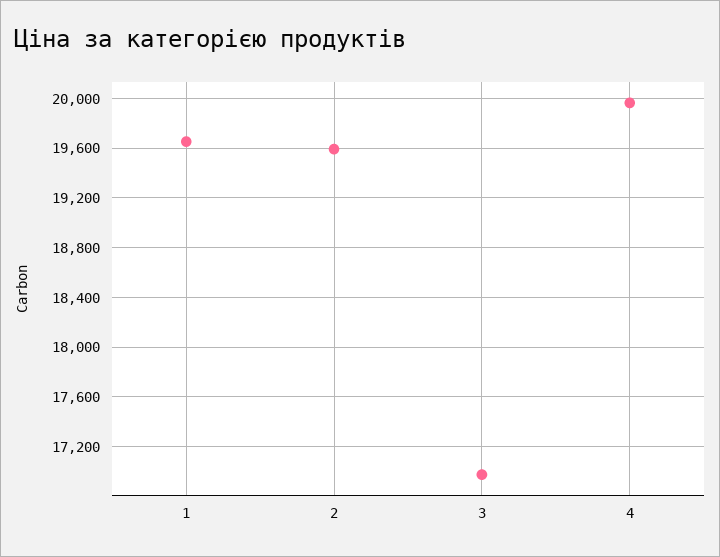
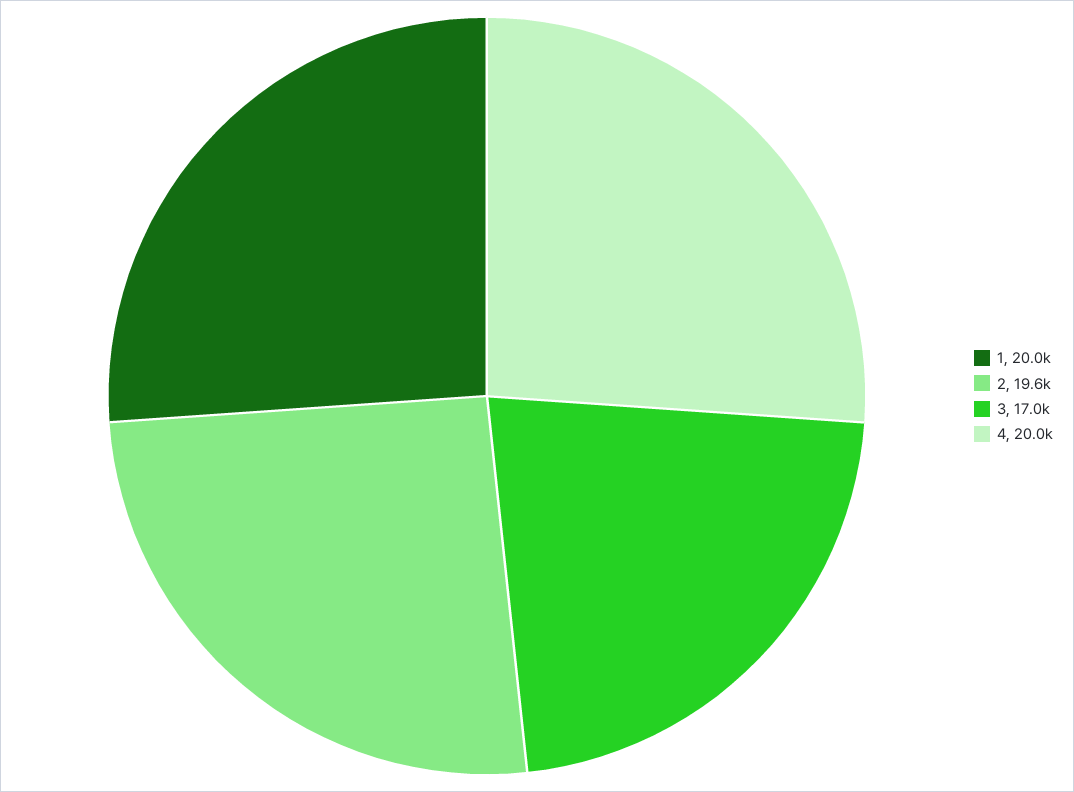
1: 19650 -> 20000

